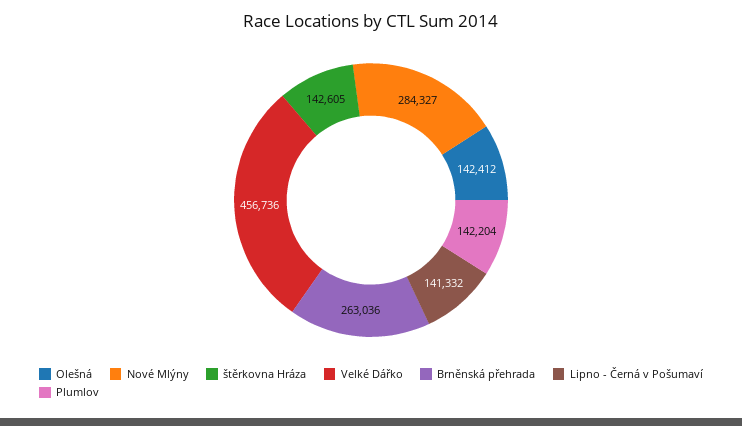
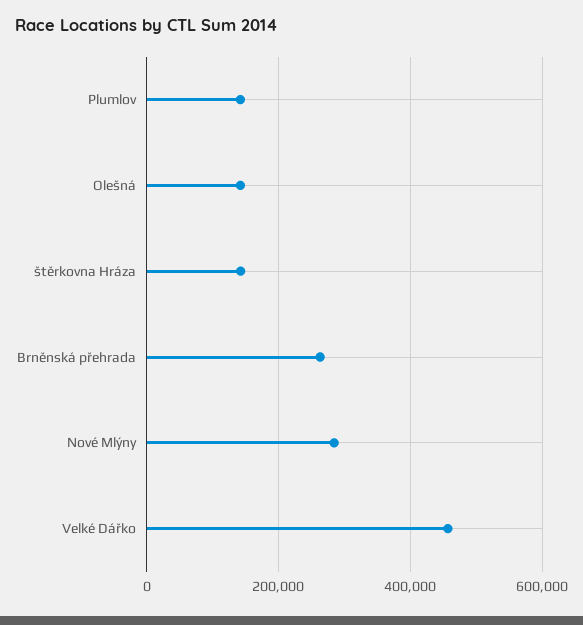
Lipno - Černá v Pošumaví: 141332 -> none

